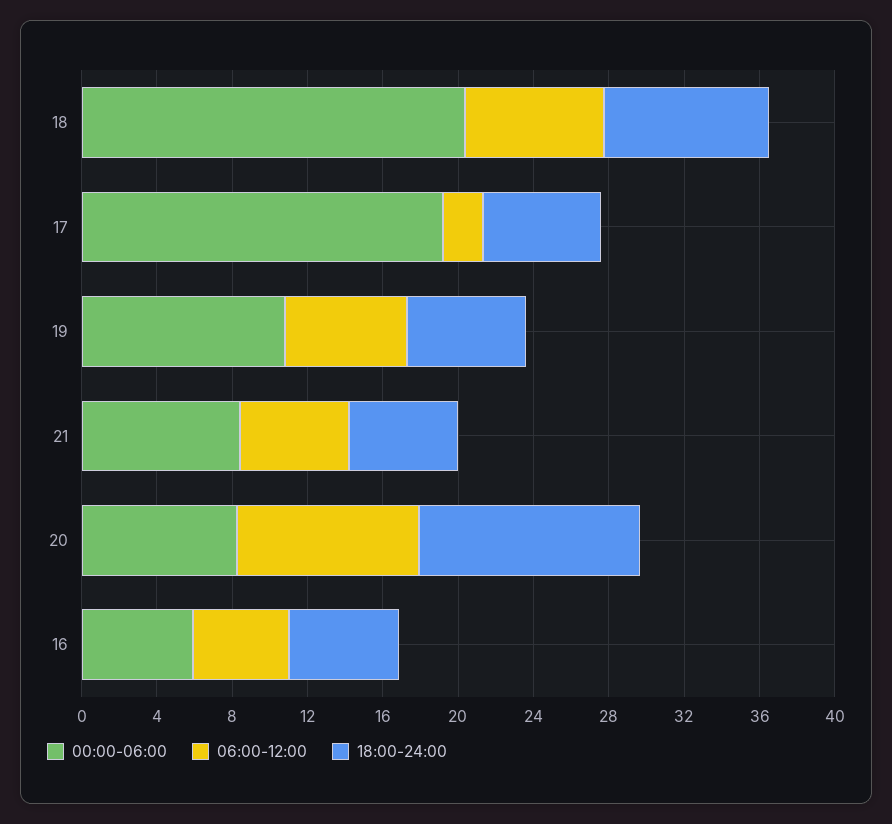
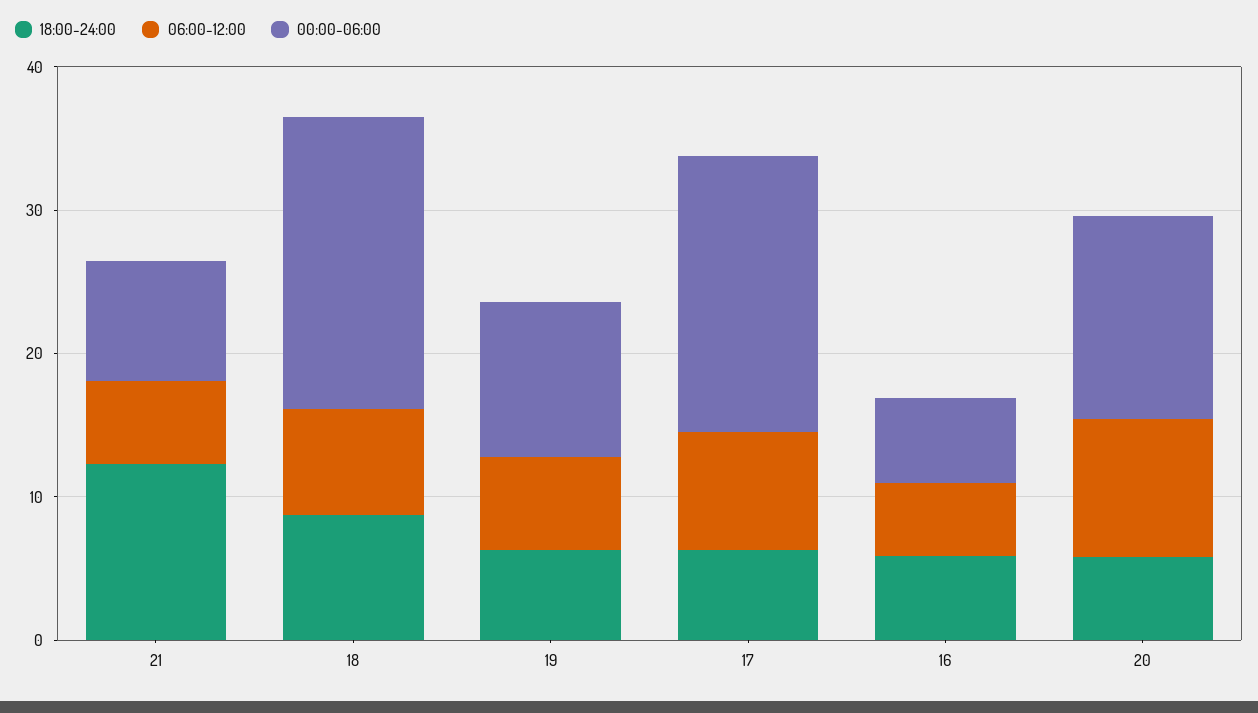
06:00-12:00, 17: 2 -> 8
18:00-24:00, 21: 6 -> 12
00:00-06:00, 20: 8 -> 14
18:00-24:00, 20: 12 -> 6

